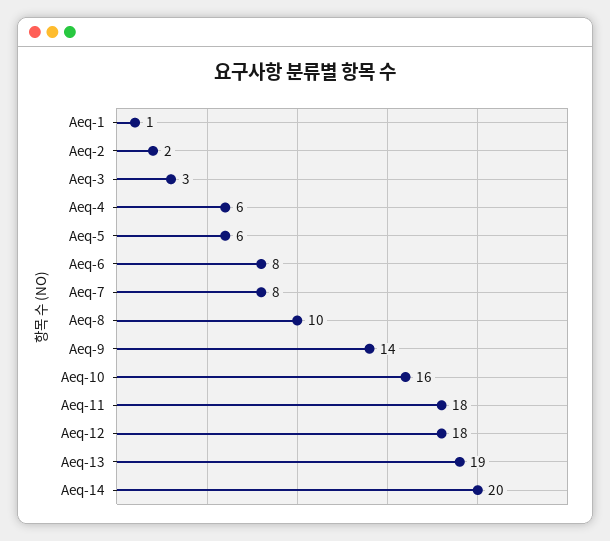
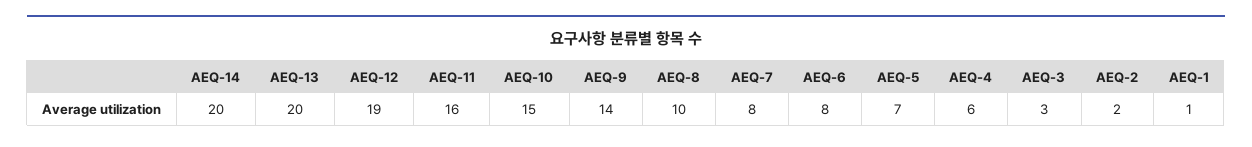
Aeq-5: 6 -> 7
Aeq-10: 16 -> 15
Aeq-11: 18 -> 16
Aeq-12: 18 -> 19
Aeq-13: 19 -> 20

